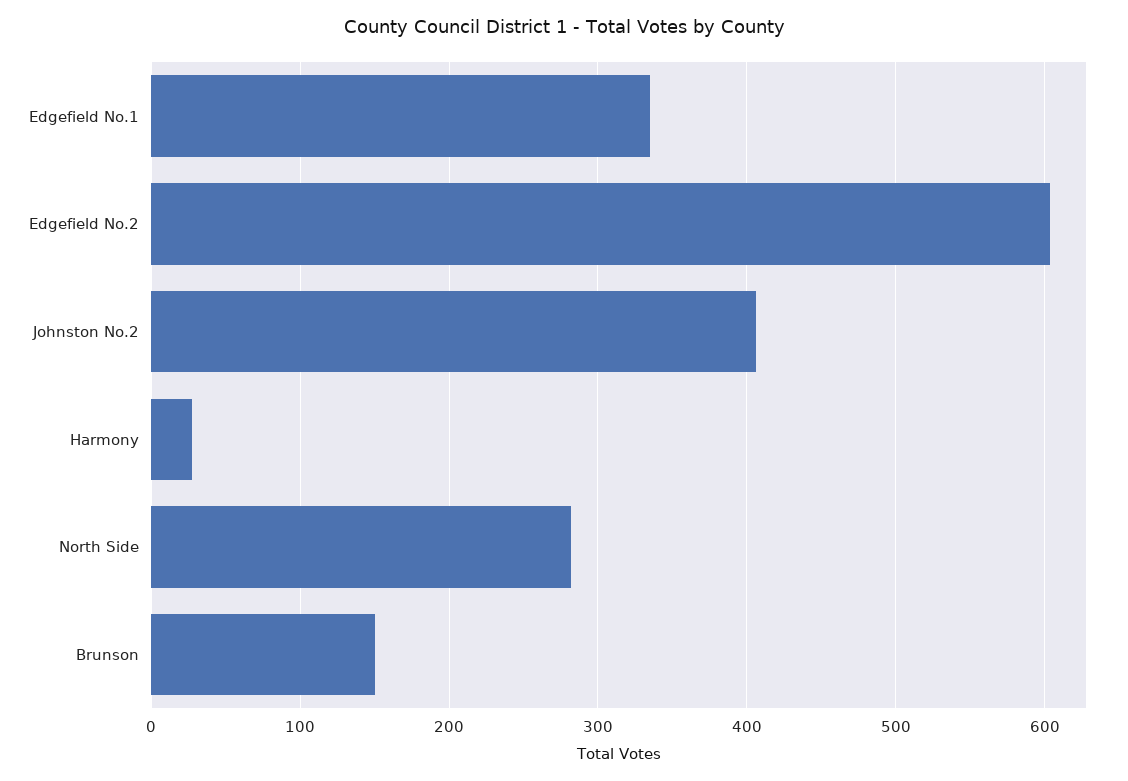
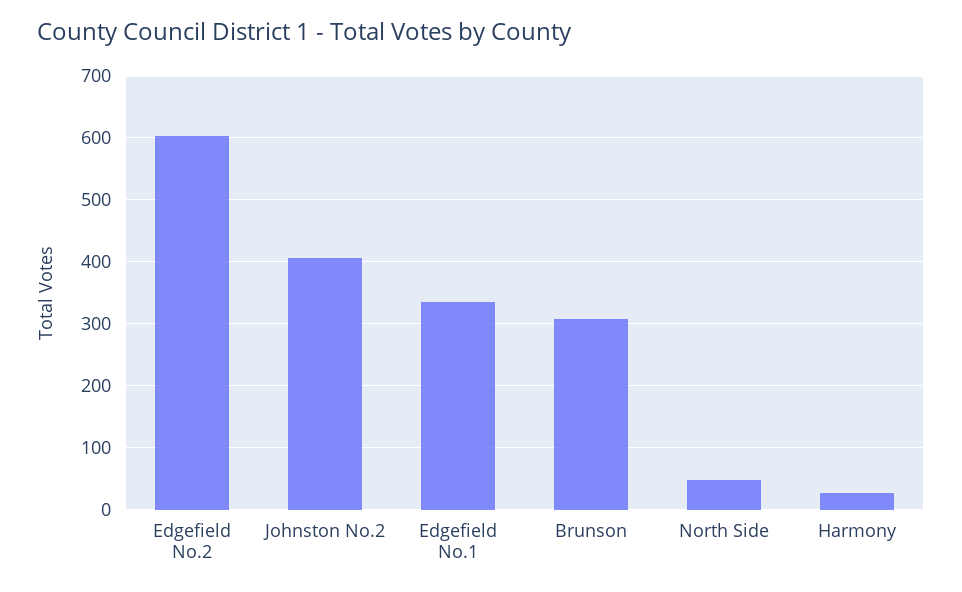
North Side: 280 -> 50
Brunson: 150 -> 310

